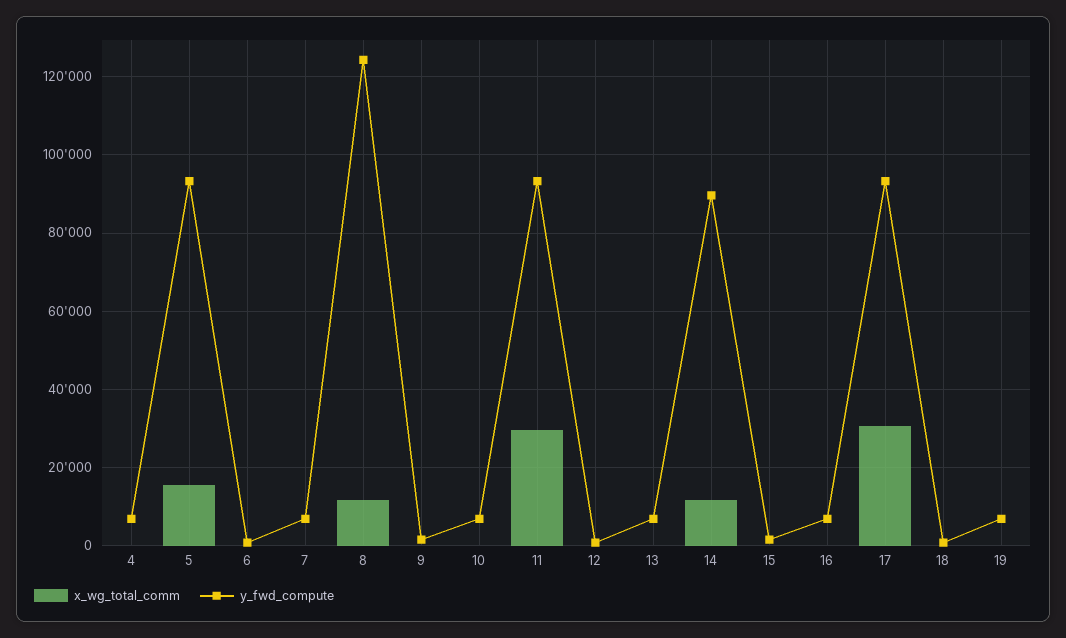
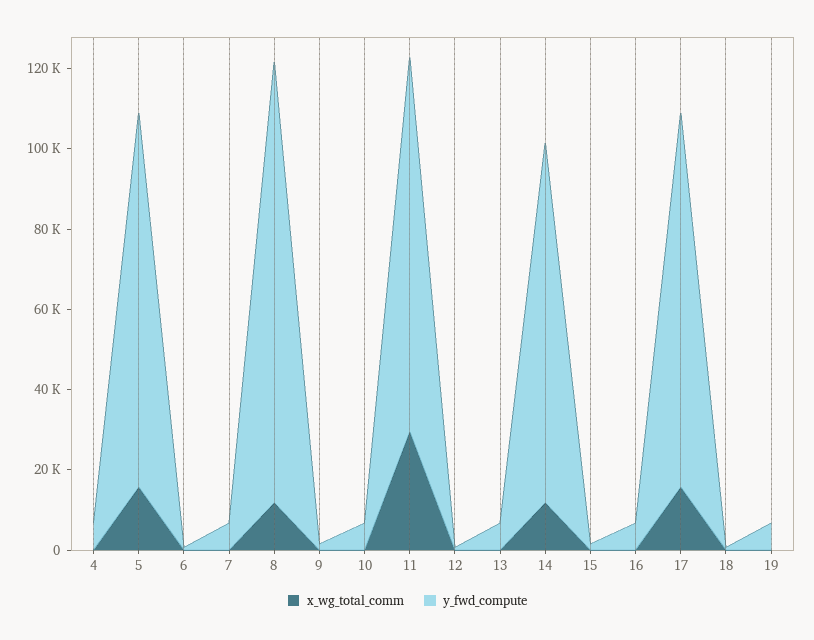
y_fwd_compute, 8: 124000 -> 110000
x_wg_total_comm, 17: 30000 -> 15000

